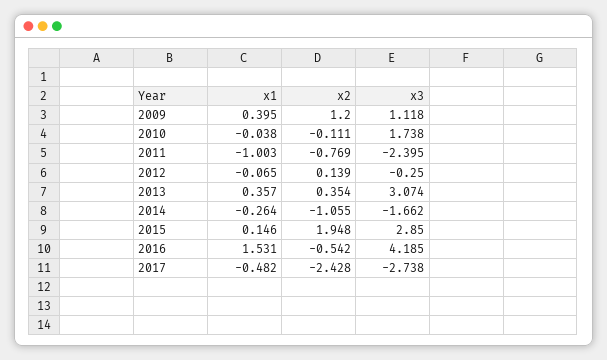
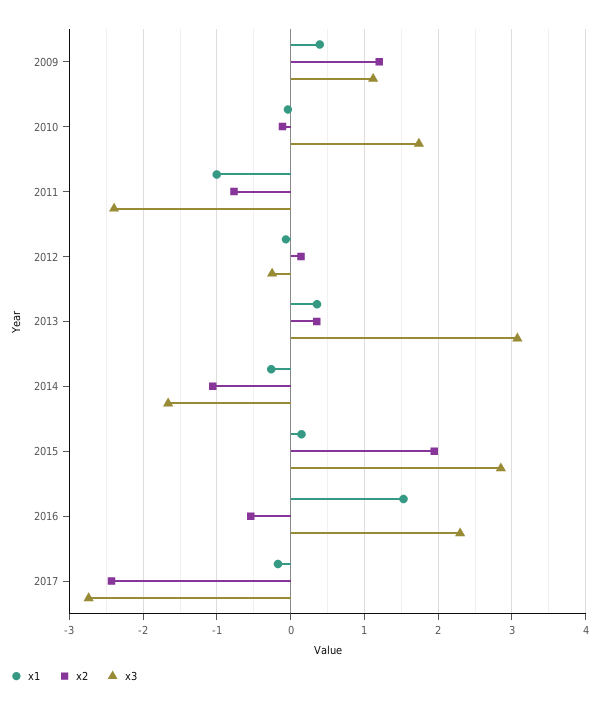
x3, 2016: 4.185 -> 2.3
x1, 2017: -0.482 -> -0.2

